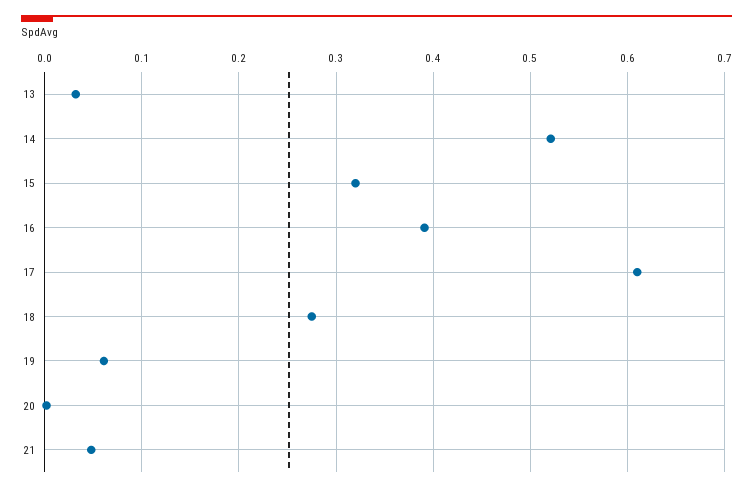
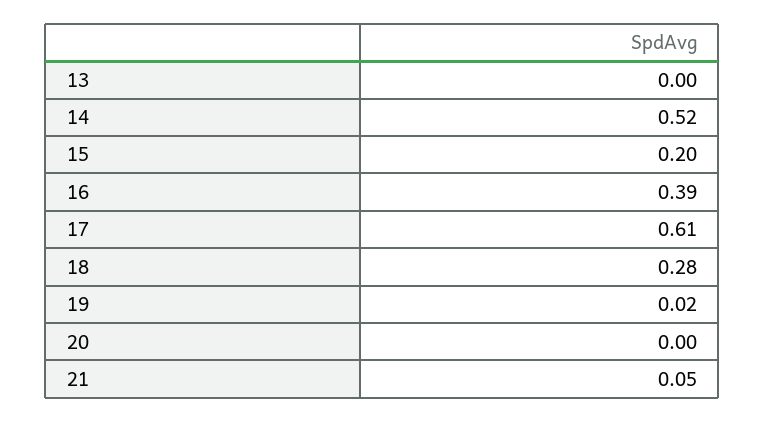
13: 0.03 -> 0
15: 0.32 -> 0.2
19: 0.06 -> 0.02

